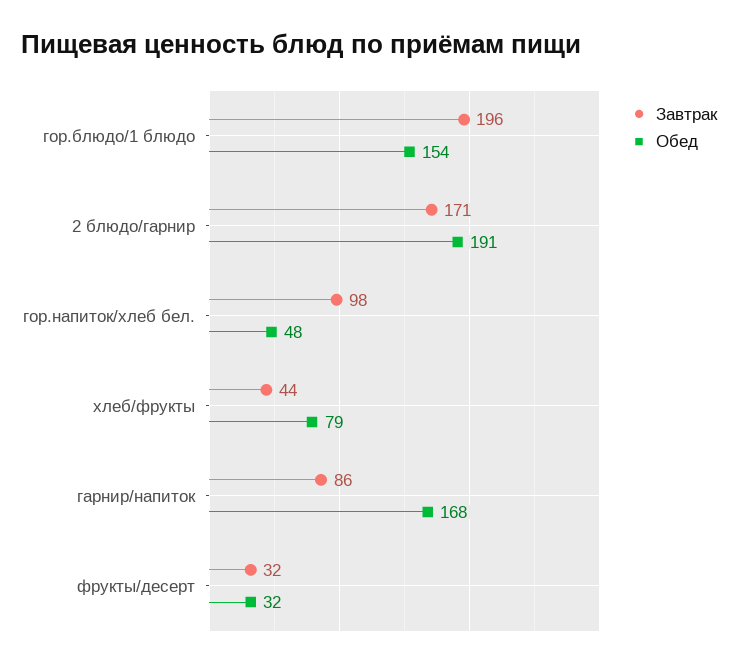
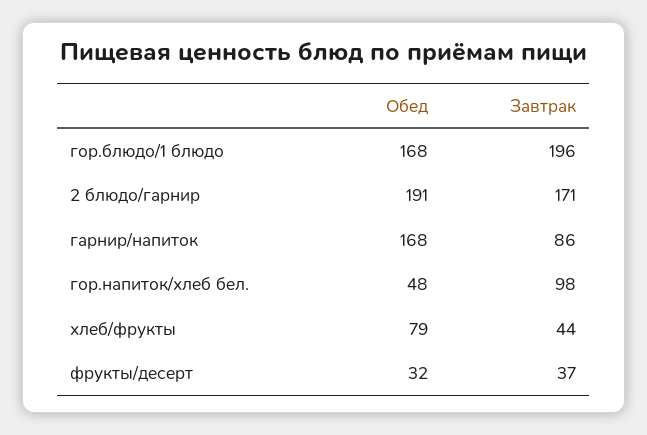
Обед, гор.блюдо/1 блюдо: 154 -> 168
Завтрак, фрукты/десерт: 32 -> 37

